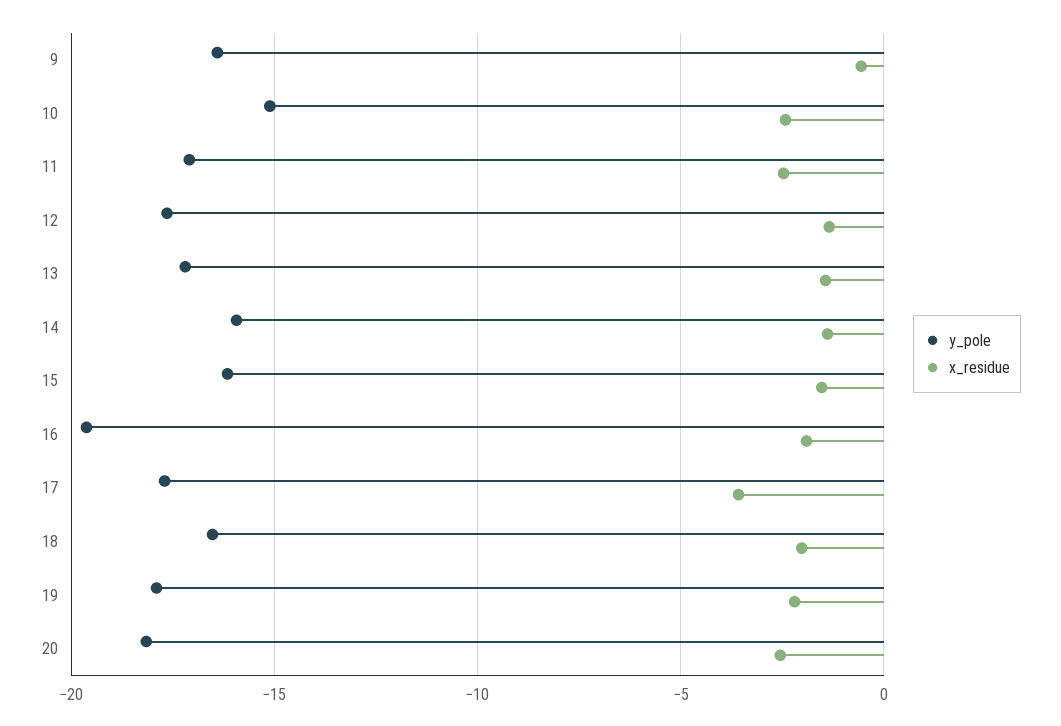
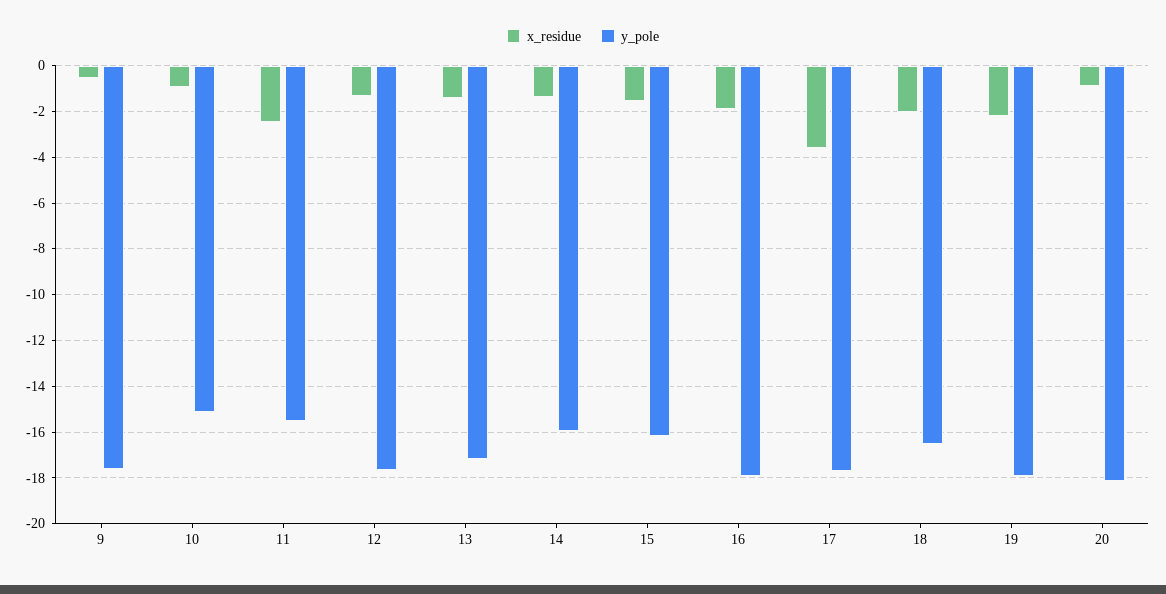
y_pole, 9: -16.5 -> -17.5
x_residue, 10: -2.5 -> -1
y_pole, 11: -17 -> -15.5
y_pole, 16: -19.5 -> -18
x_residue, 20: -2.5 -> -1

